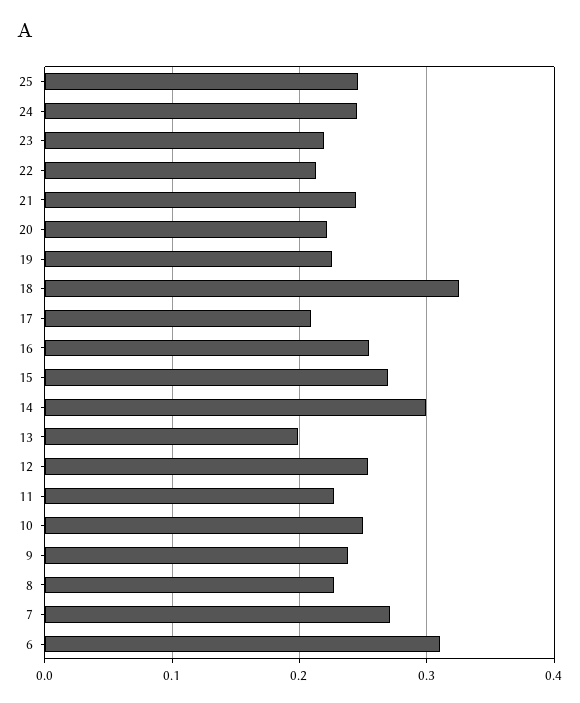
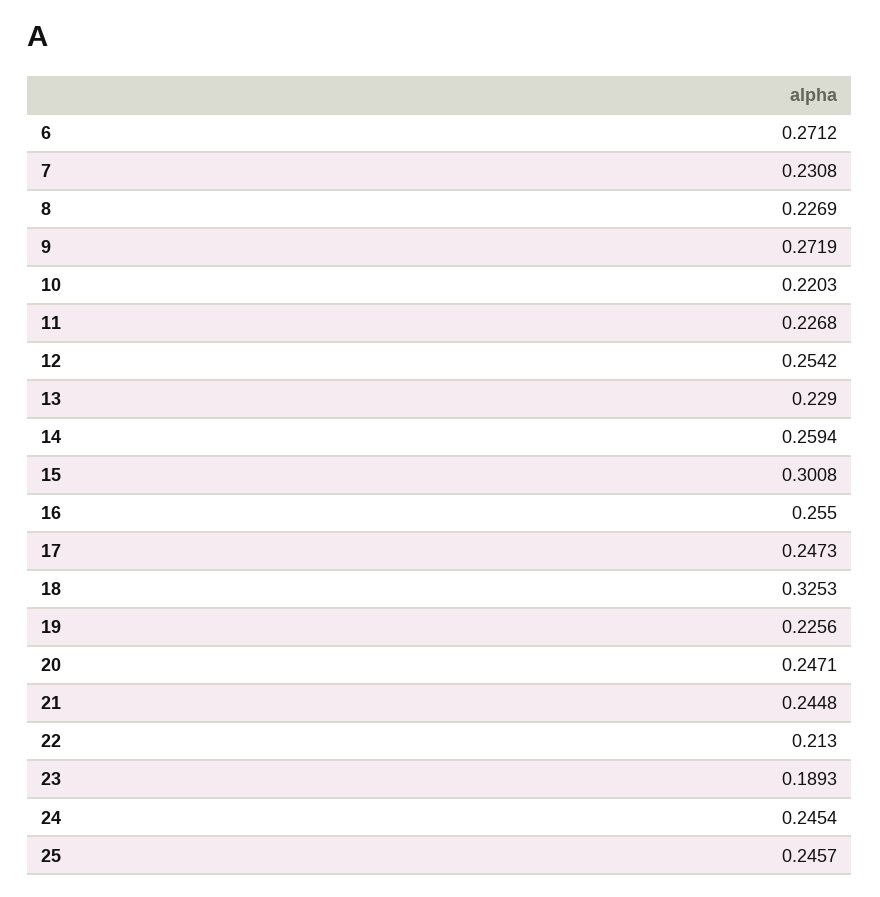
23: 0.22 -> 0.1893
20: 0.22 -> 0.2471
17: 0.21 -> 0.2473
15: 0.27 -> 0.3008
14: 0.3 -> 0.2594
13: 0.2 -> 0.229
10: 0.25 -> 0.2203
9: 0.24 -> 0.2719
7: 0.27 -> 0.2308
6: 0.31 -> 0.2712

